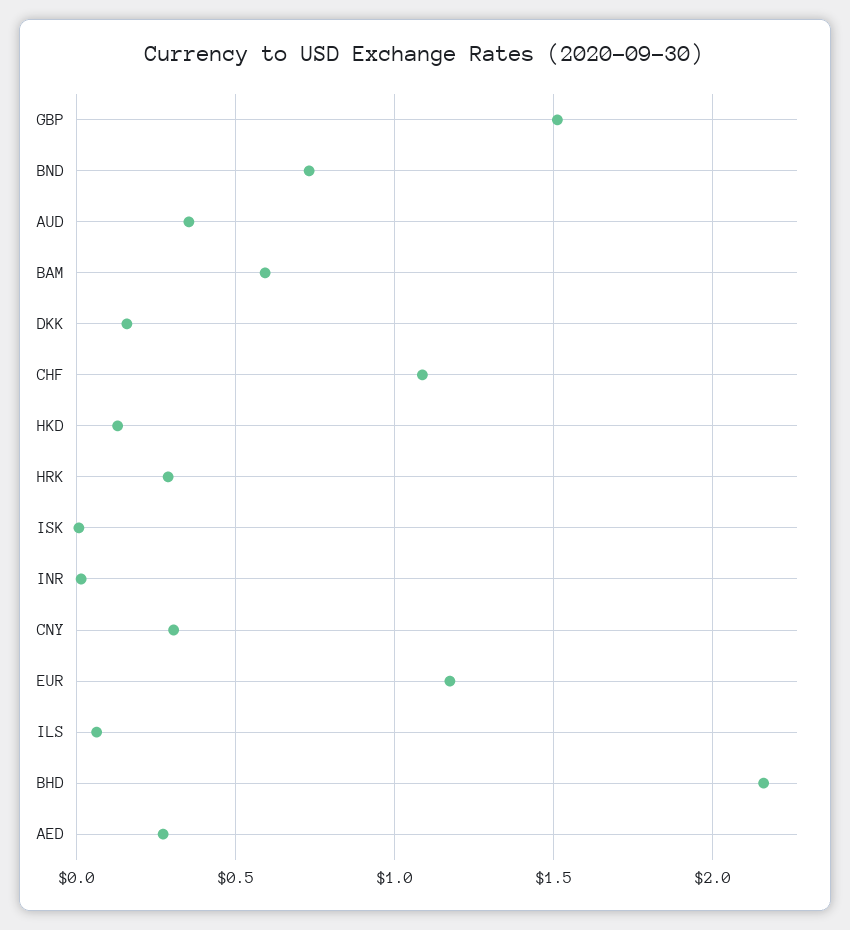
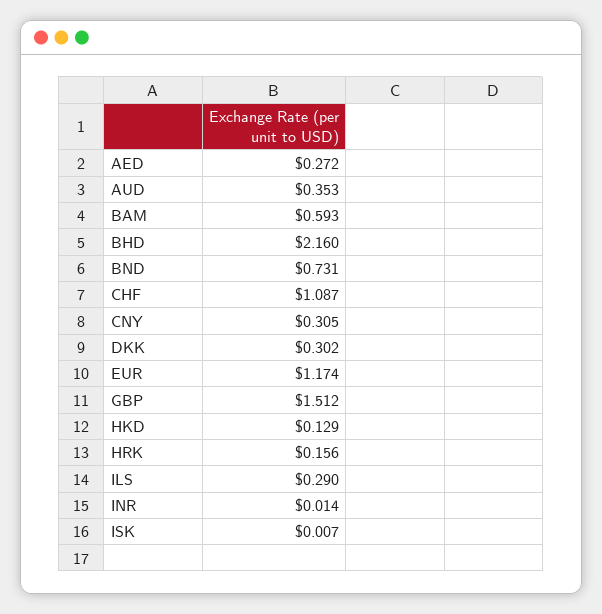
DKK: 0.15 -> 0.302
HRK: 0.3 -> 0.156
ILS: 0.05 -> 0.29

